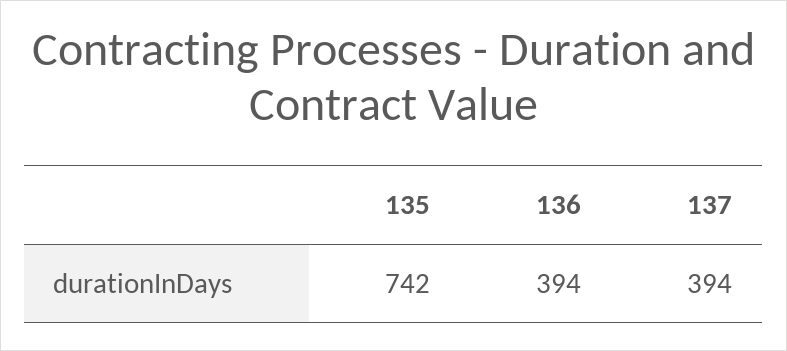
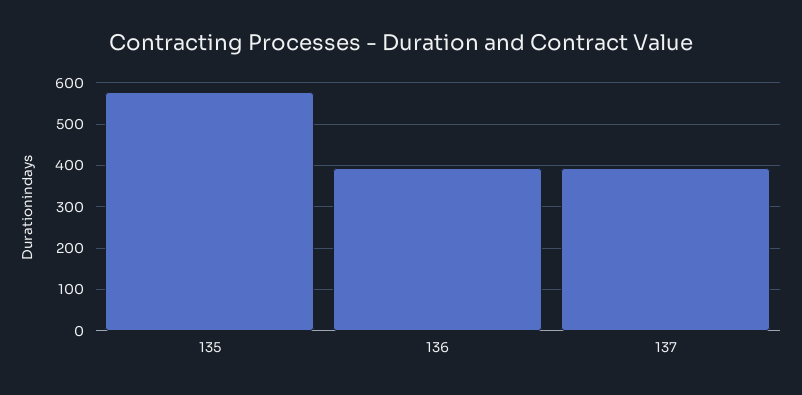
135: 742 -> 580

